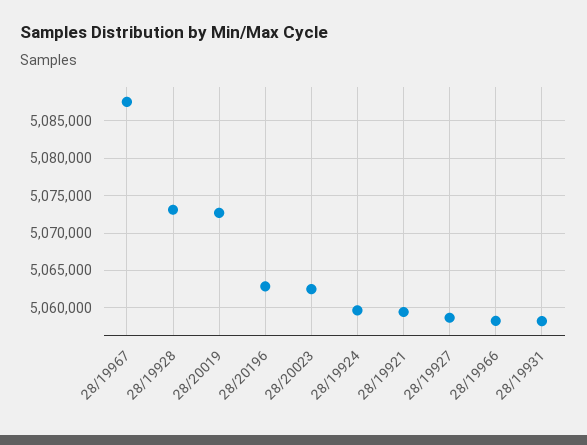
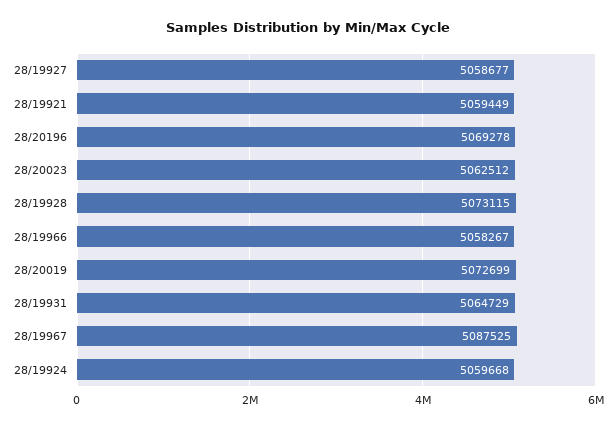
28/20196: 5063000 -> 5069278
28/19931: 5058000 -> 5064729

